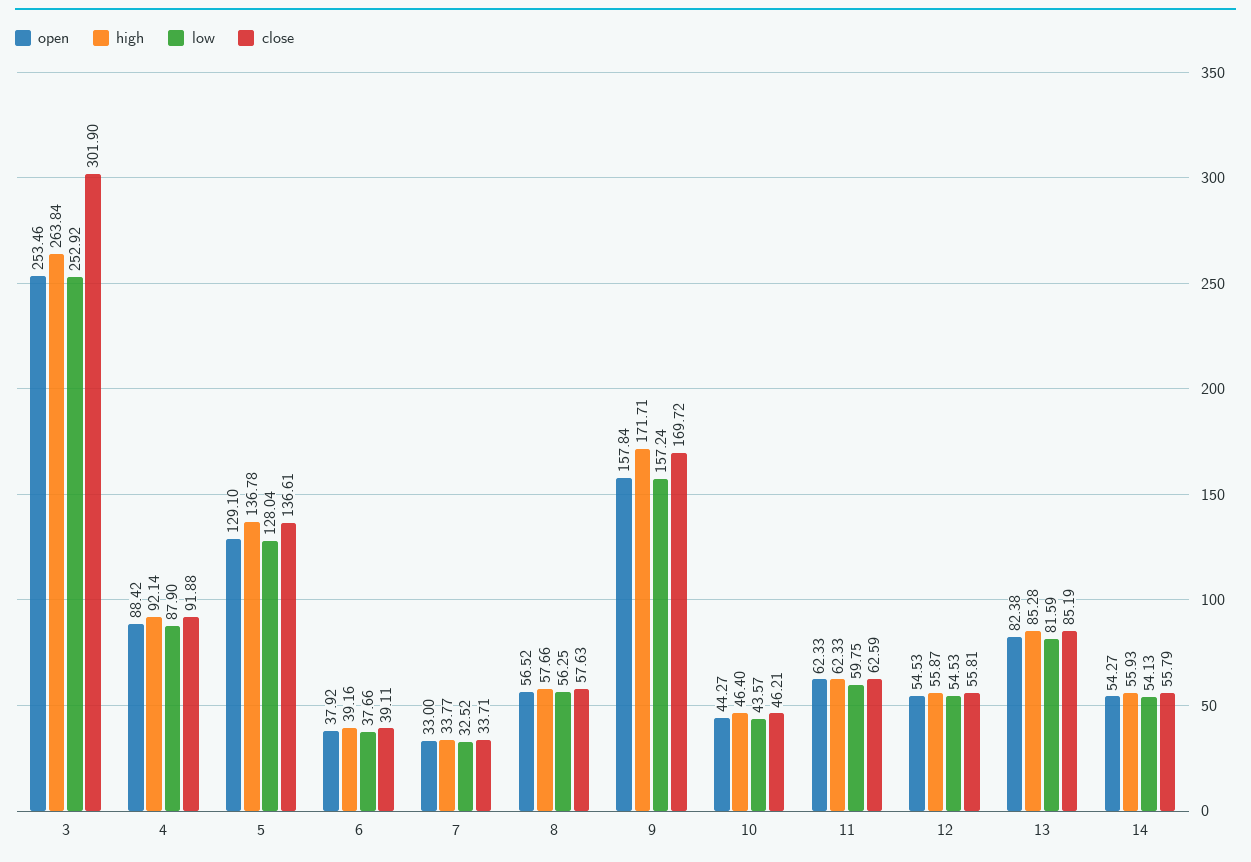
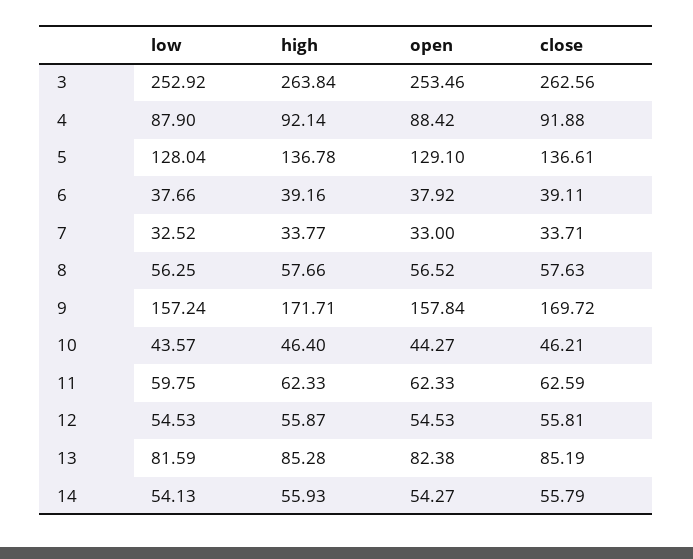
close, 3: 301.9 -> 262.56

